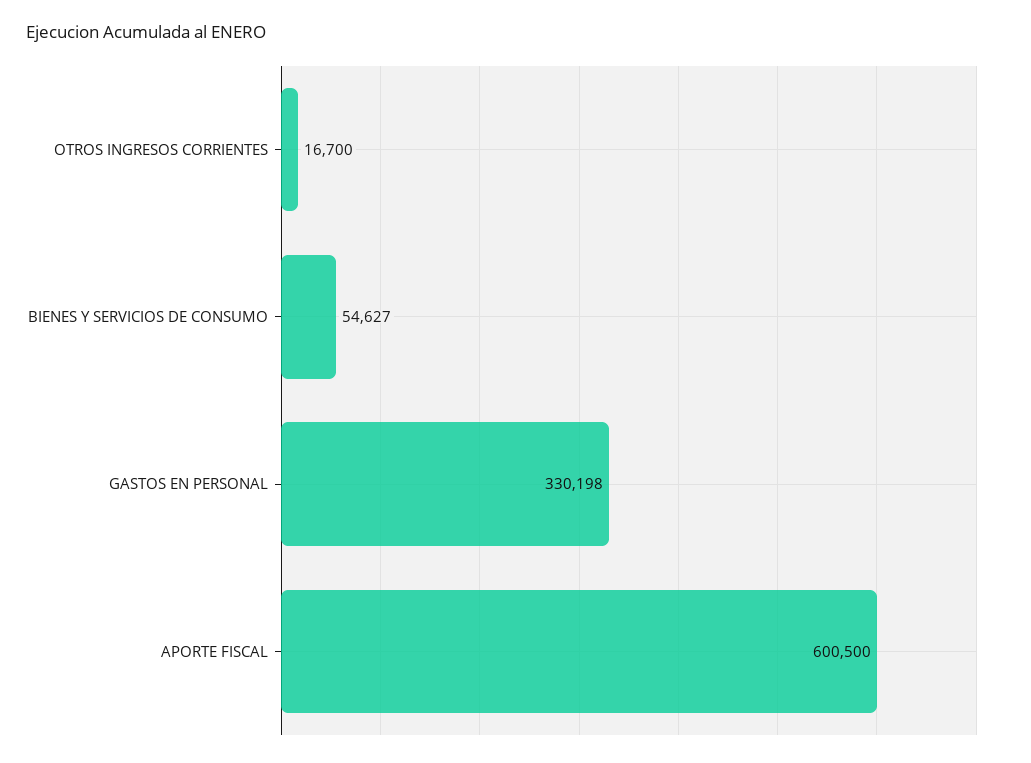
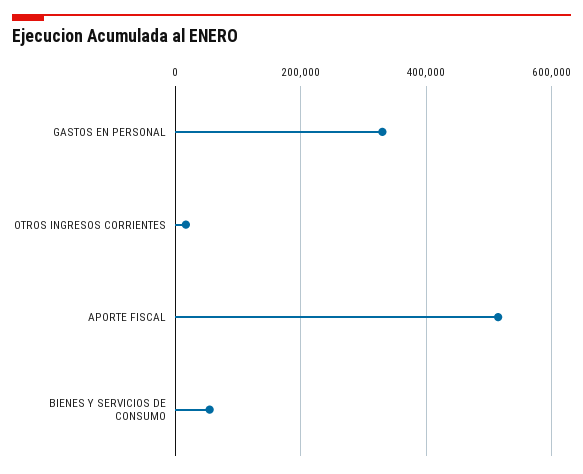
APORTE FISCAL: 600500 -> 520000

